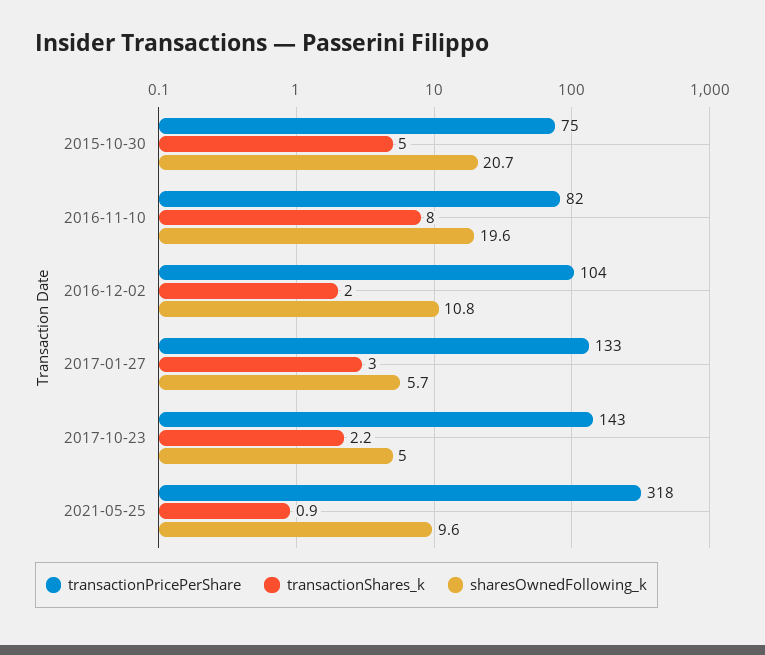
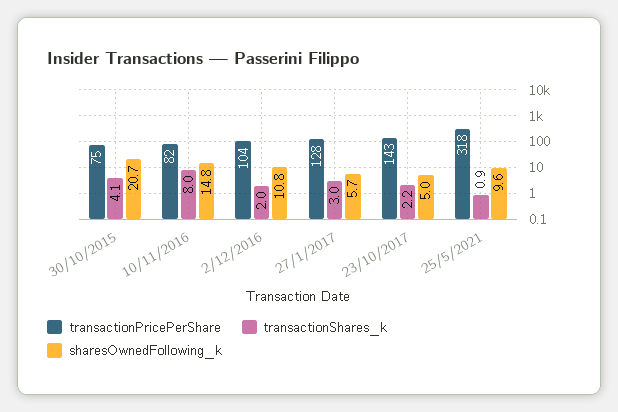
transactionShares_k, 2015-10-30: 5 -> 4.1
sharesOwnedFollowing_k, 2016-11-10: 19.6 -> 14.8
transactionPricePerShare, 2017-01-27: 133 -> 128

